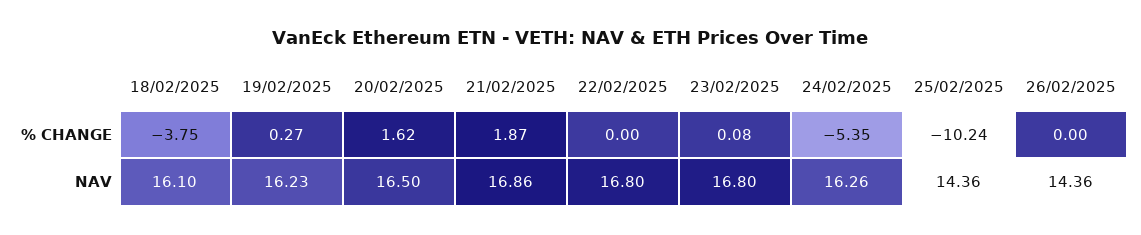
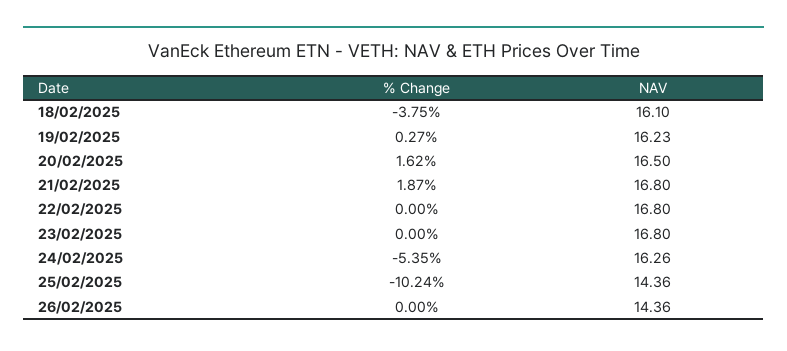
23/02/2025, % CHANGE: 0.08 -> 0
21/02/2025, NAV: 16.86 -> 16.8

